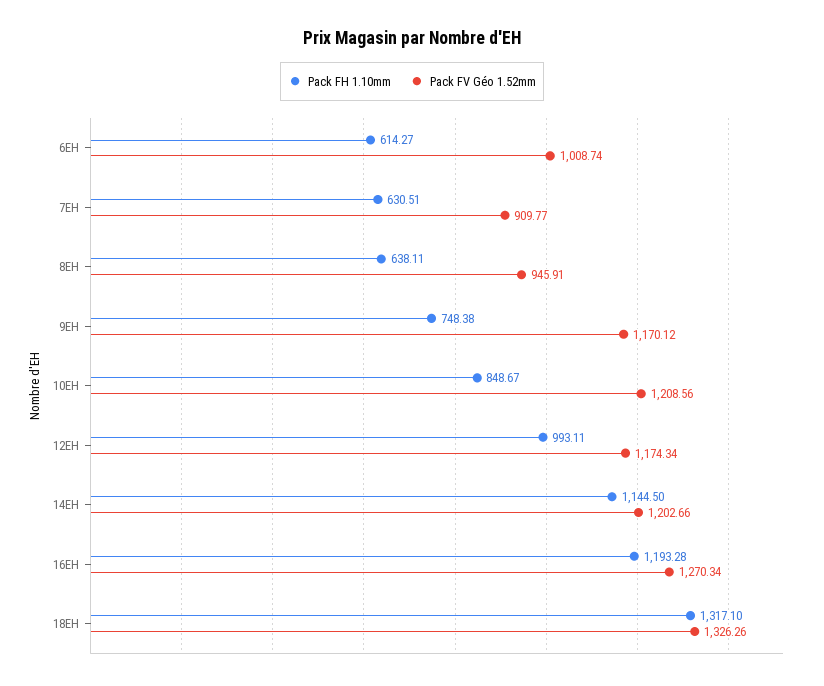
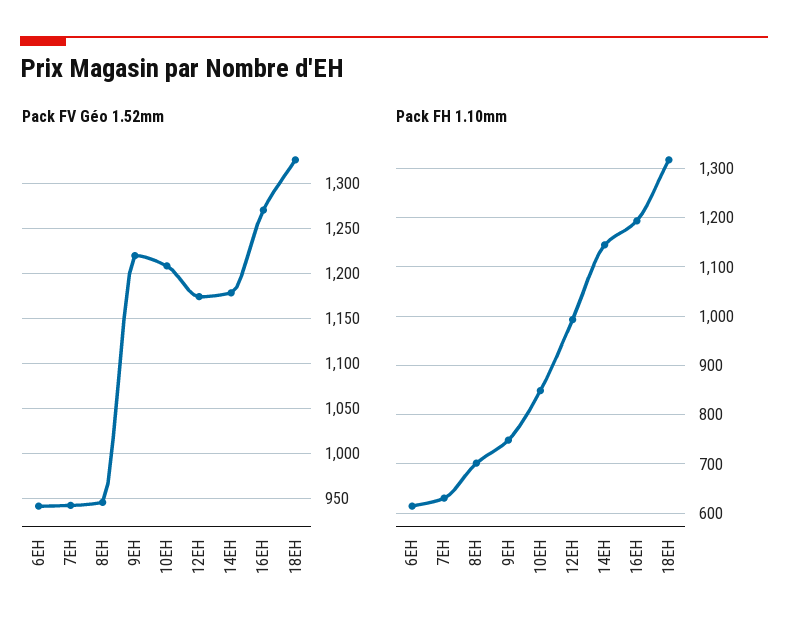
Pack FV Géo 1.52mm, 6EH: 1008.74 -> 940
Pack FV Géo 1.52mm, 7EH: 909.77 -> 940
Pack FH 1.10mm, 8EH: 638.11 -> 700
Pack FV Géo 1.52mm, 9EH: 1170.12 -> 1220
Pack FV Géo 1.52mm, 14EH: 1202.66 -> 1180

